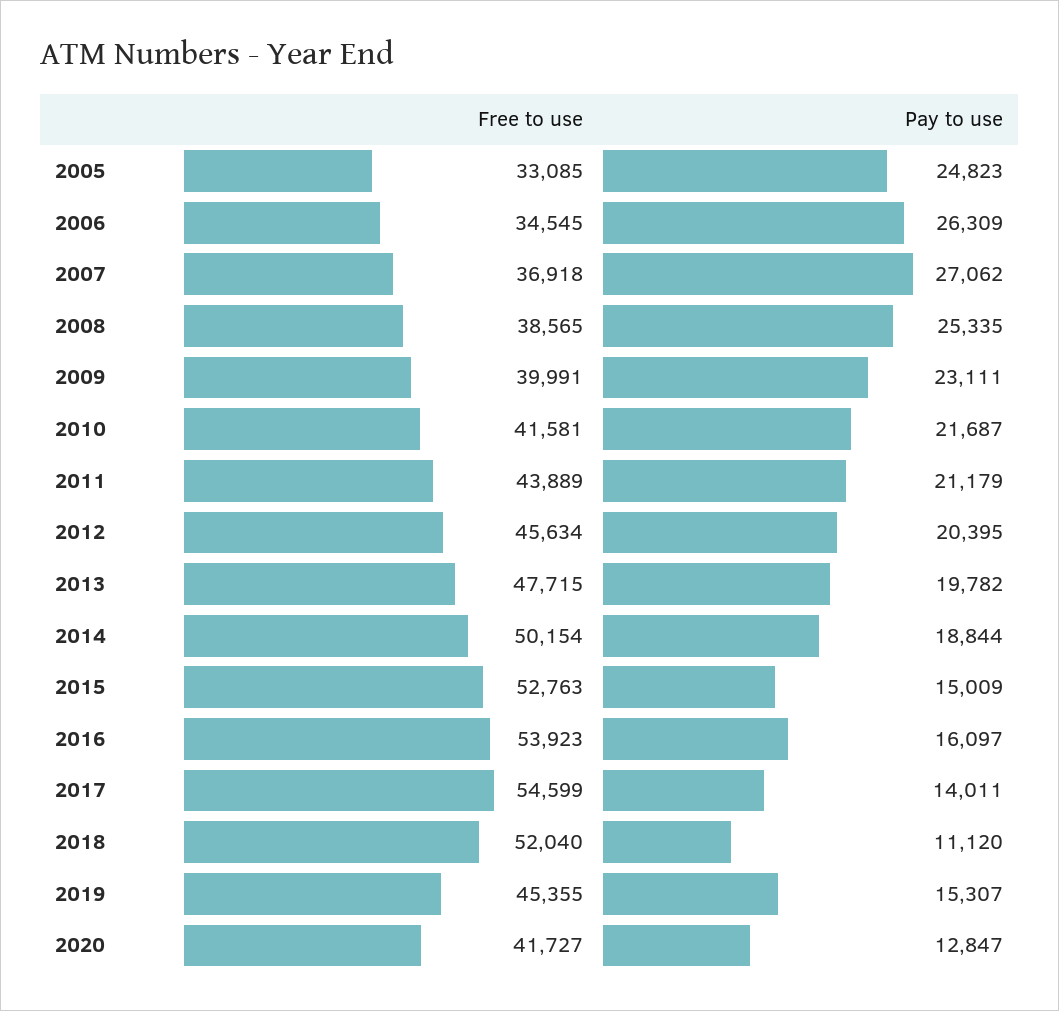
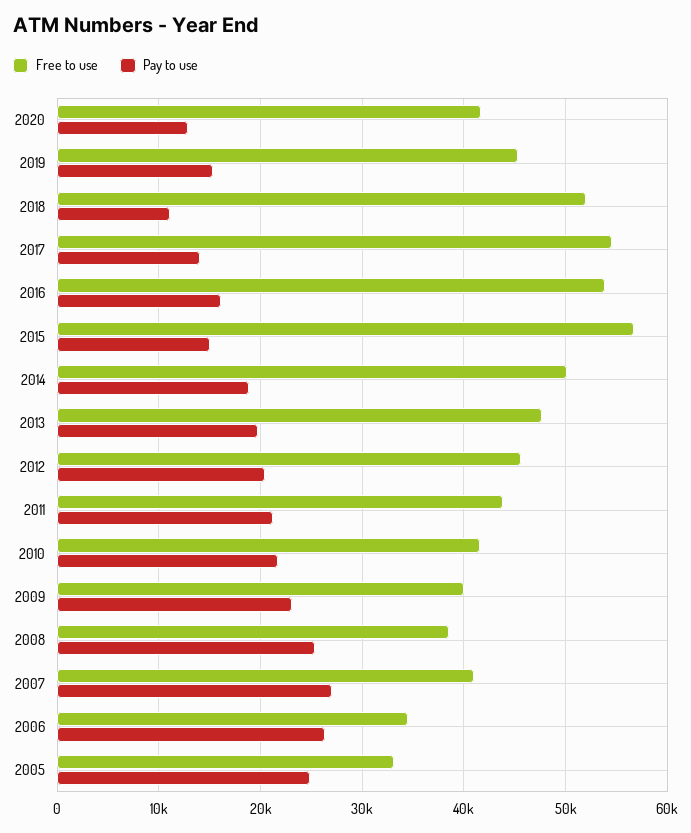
Free to use, 2007: 36918 -> 41000
Free to use, 2015: 52763 -> 57000

